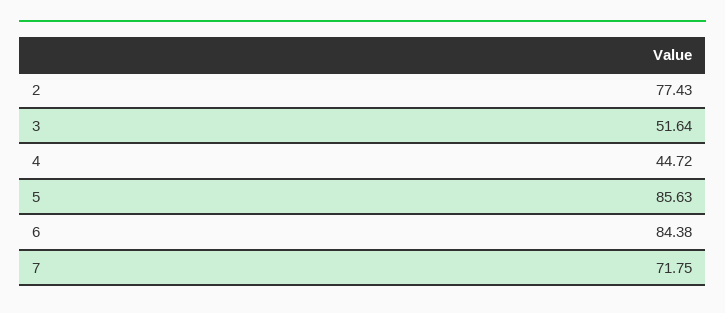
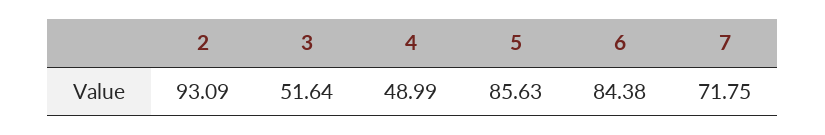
2: 77.43 -> 93.09
4: 44.72 -> 48.99

